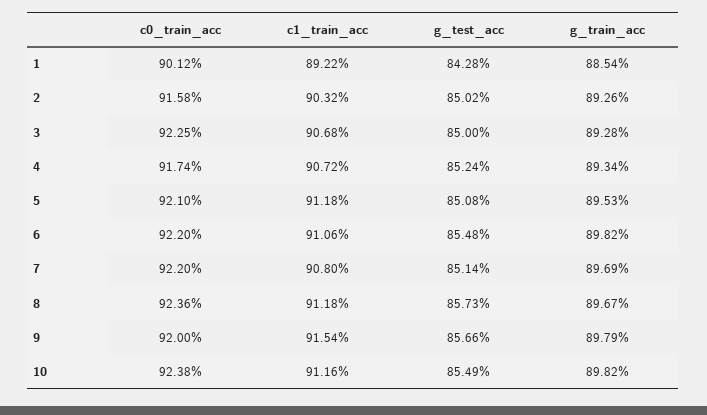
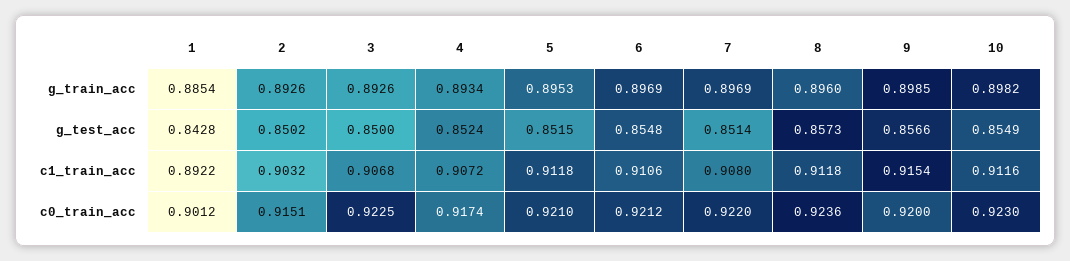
c0_train_acc, 2: 0.9158 -> 0.9151
g_train_acc, 3: 0.8928 -> 0.8926
g_test_acc, 5: 0.8508 -> 0.8515
c0_train_acc, 6: 0.922 -> 0.9212
g_train_acc, 6: 0.8982 -> 0.8969
g_train_acc, 8: 0.8967 -> 0.896
g_train_acc, 9: 0.8979 -> 0.8985
c0_train_acc, 10: 0.9238 -> 0.923

